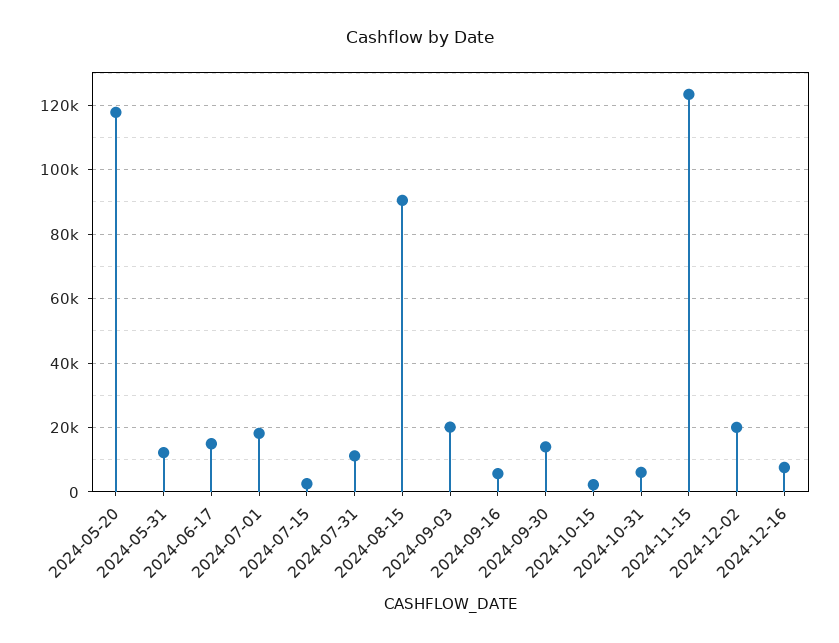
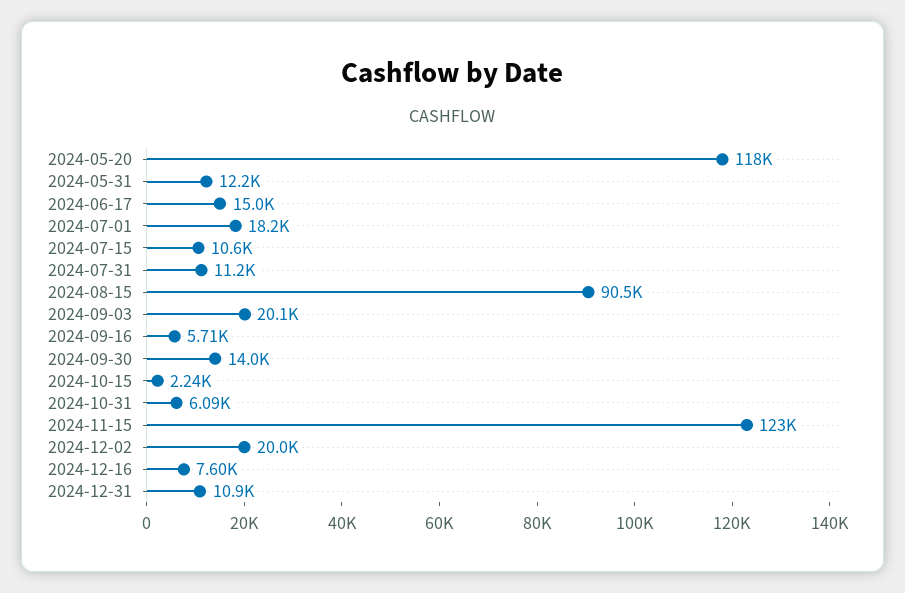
2024-07-15: 2000 -> 10600
2024-12-31: none -> 10900

